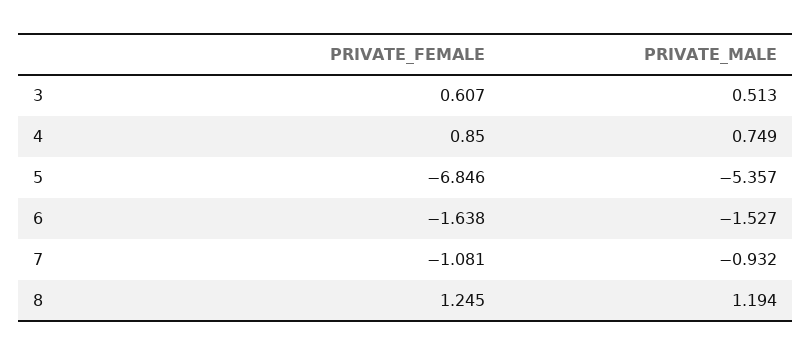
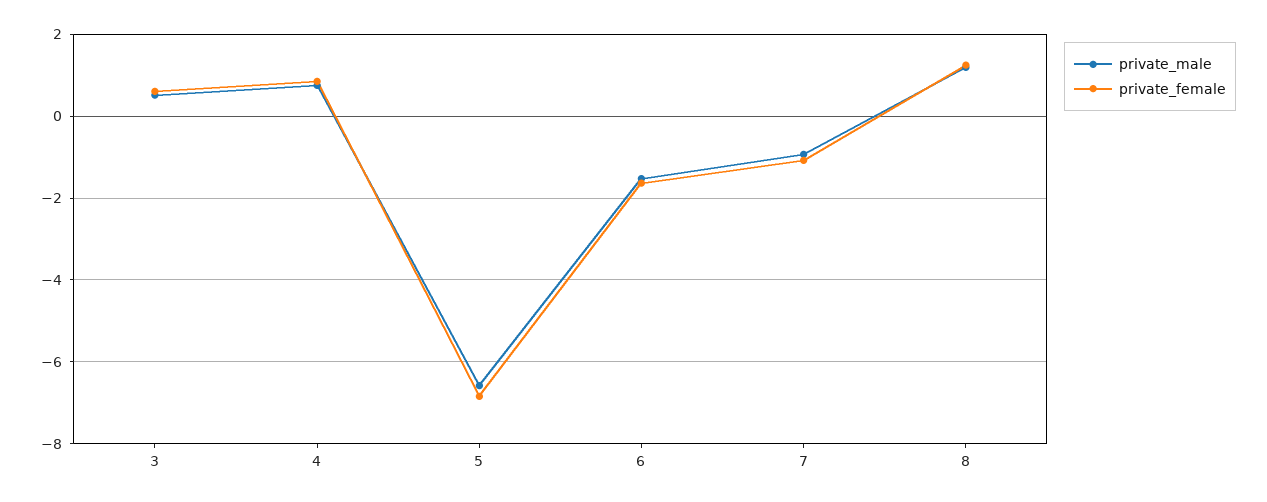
PRIVATE_MALE, 5: -5.357 -> -6.6

